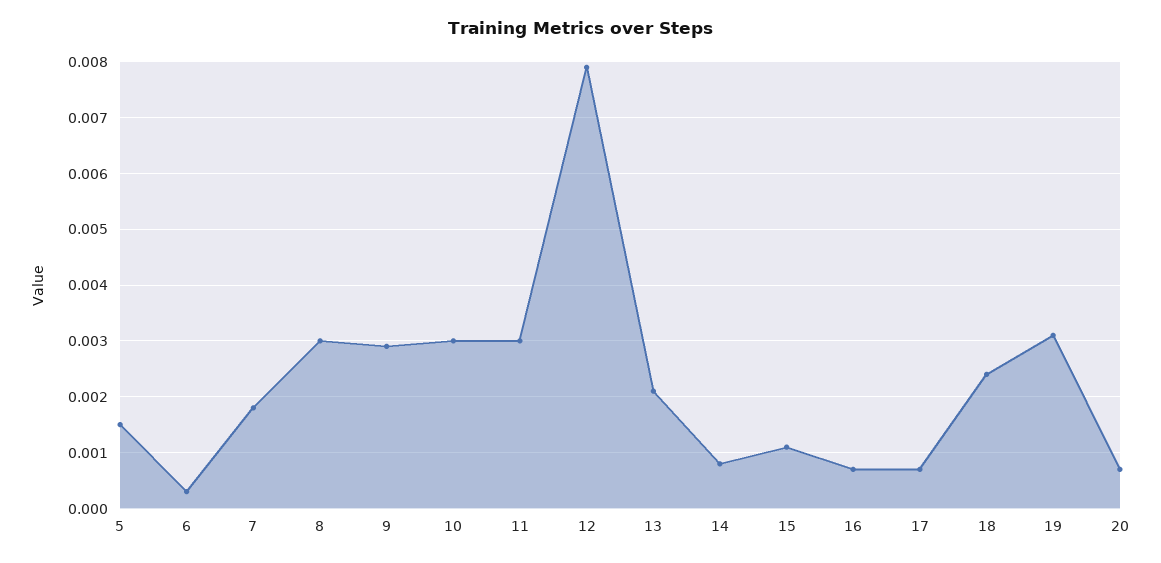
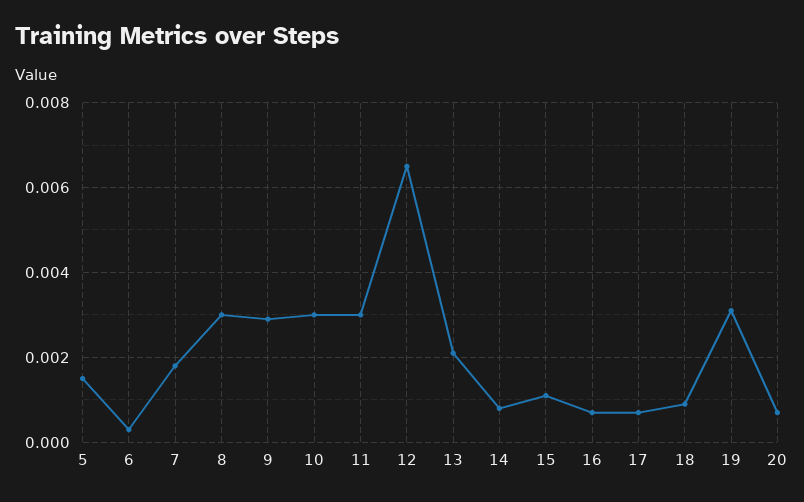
12: 0.008 -> 0.0065
18: 0.0025 -> 0.001

